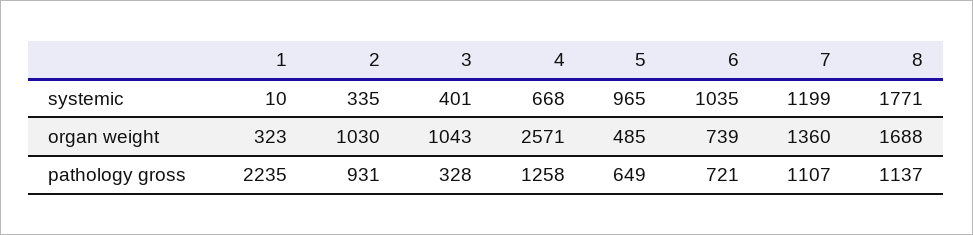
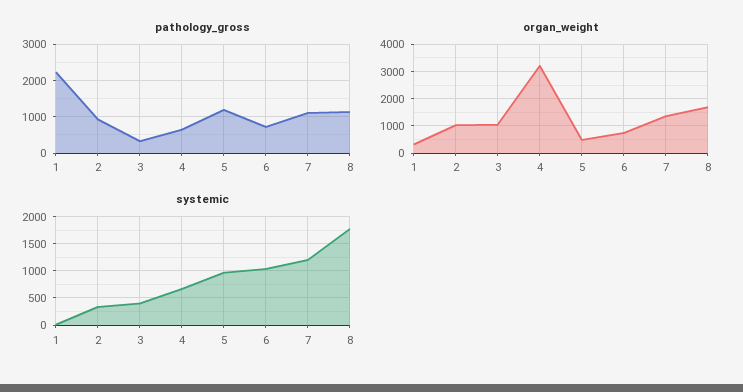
organ weight, 4: 2571 -> 3250
pathology gross, 4: 1258 -> 600
pathology gross, 5: 649 -> 1200

